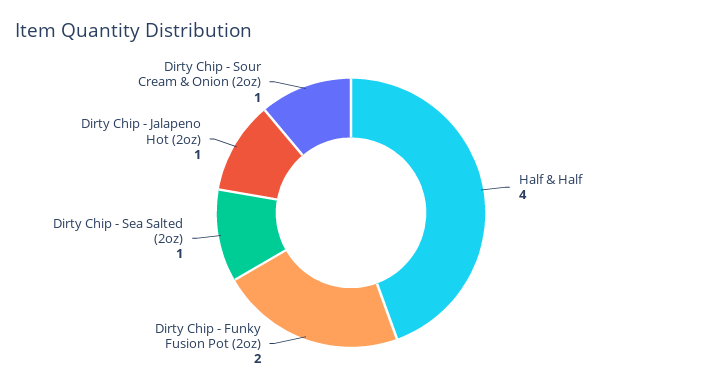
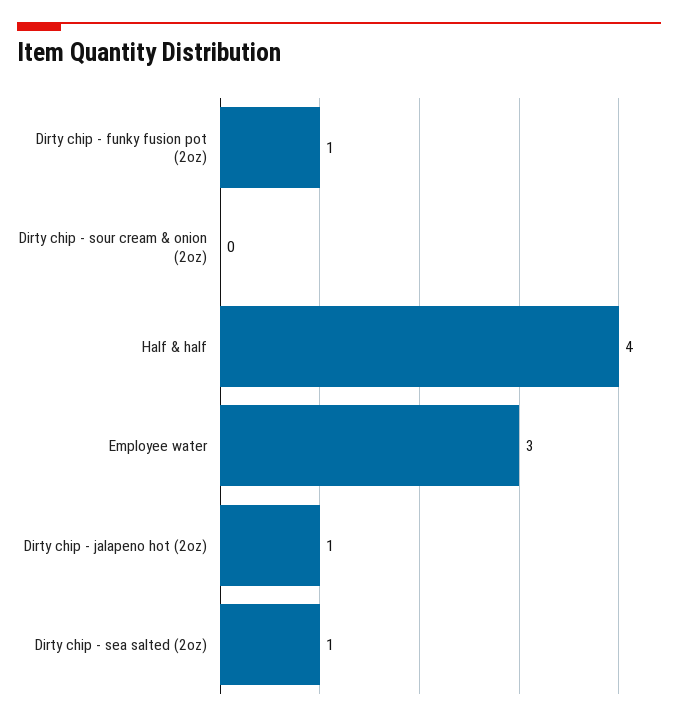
Dirty Chip - Funky Fusion Pot (2oz): 2 -> 1
Dirty Chip - Sour Cream & Onion (2oz): 1 -> 0
Employee water: none -> 3

